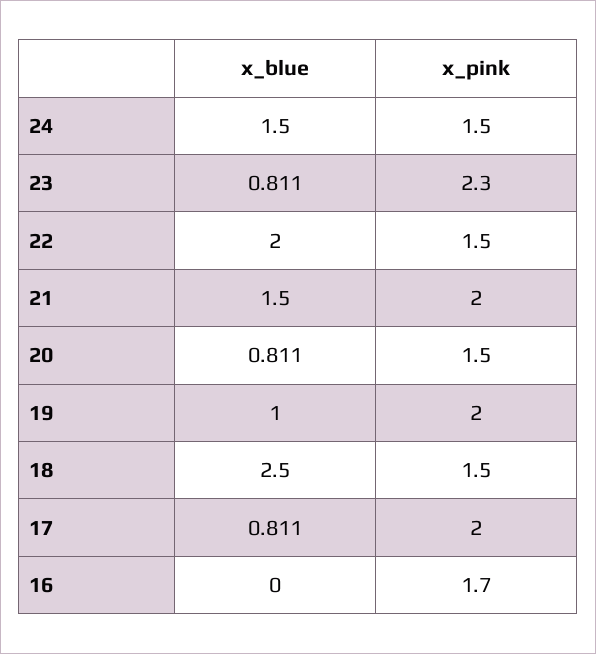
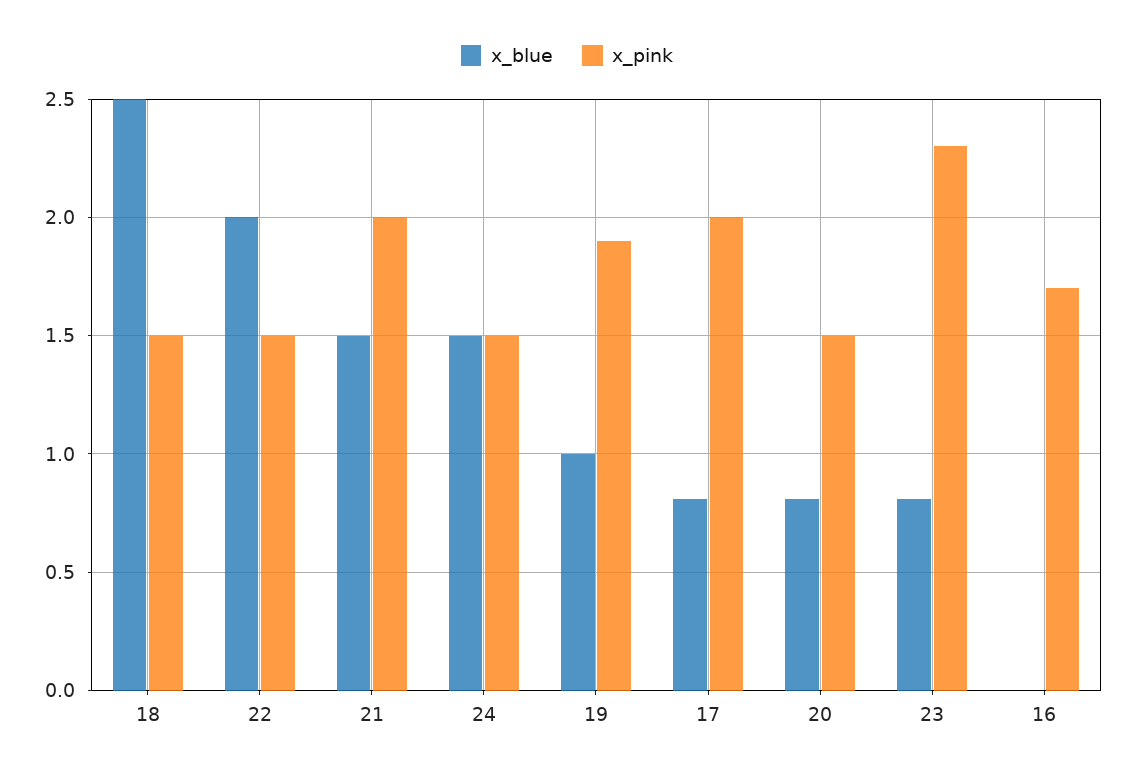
x_pink, 19: 2 -> 1.9

